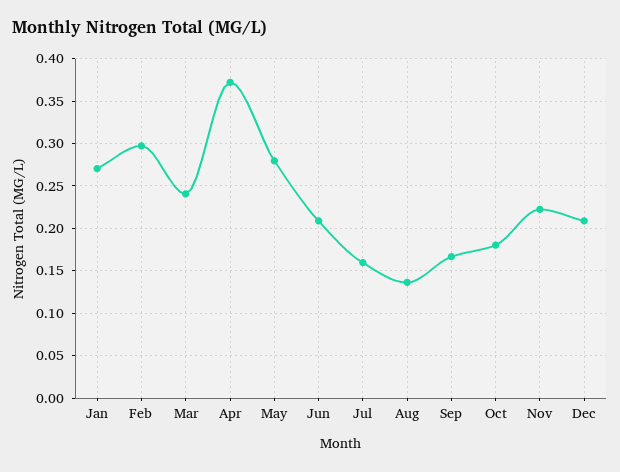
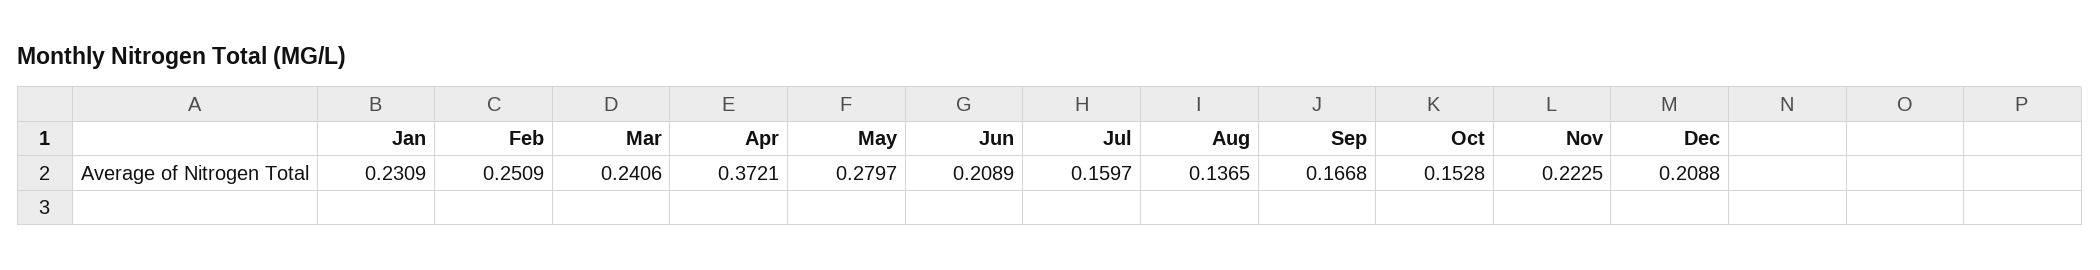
Jan: 0.27 -> 0.2309
Feb: 0.3 -> 0.2509
Oct: 0.18 -> 0.1528

